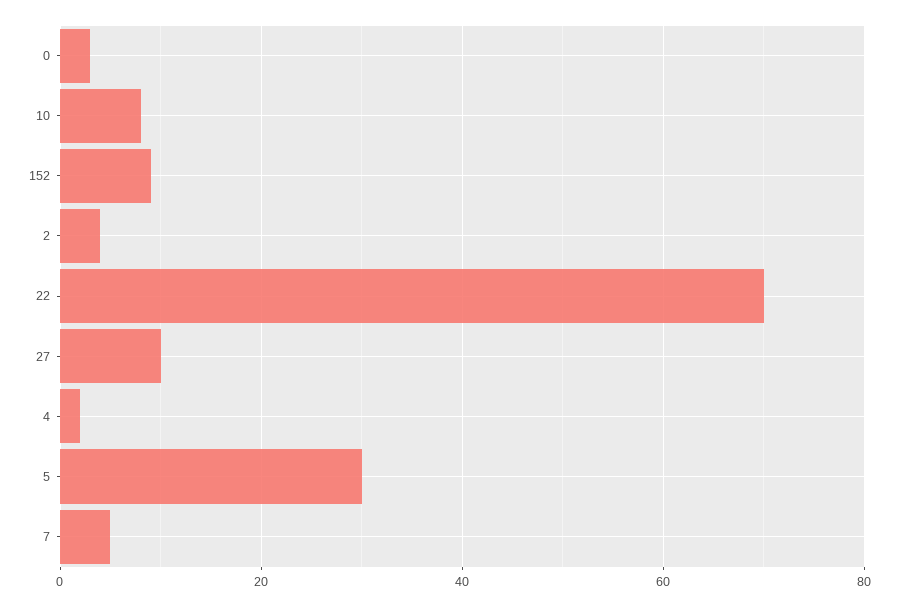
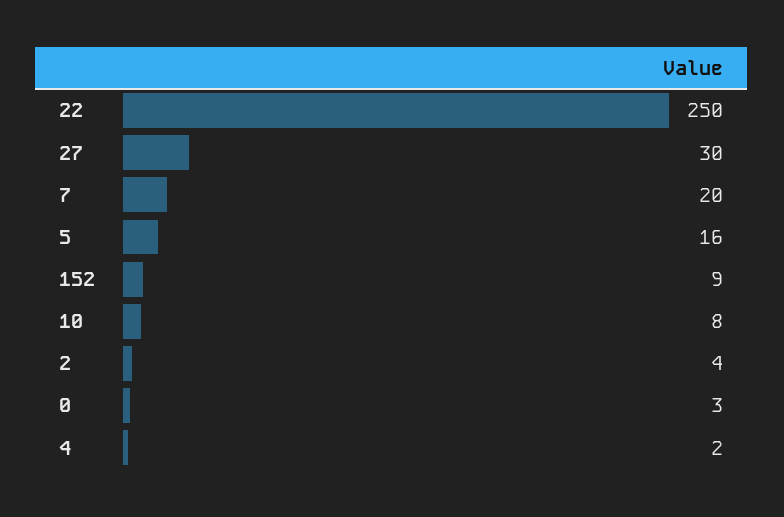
22: 70 -> 250
27: 10 -> 30
5: 30 -> 16
7: 5 -> 20

